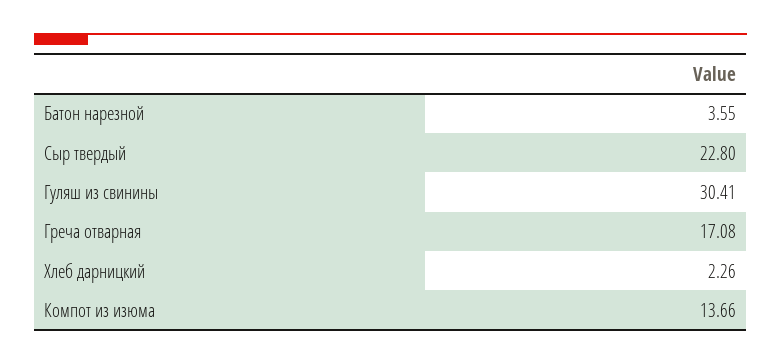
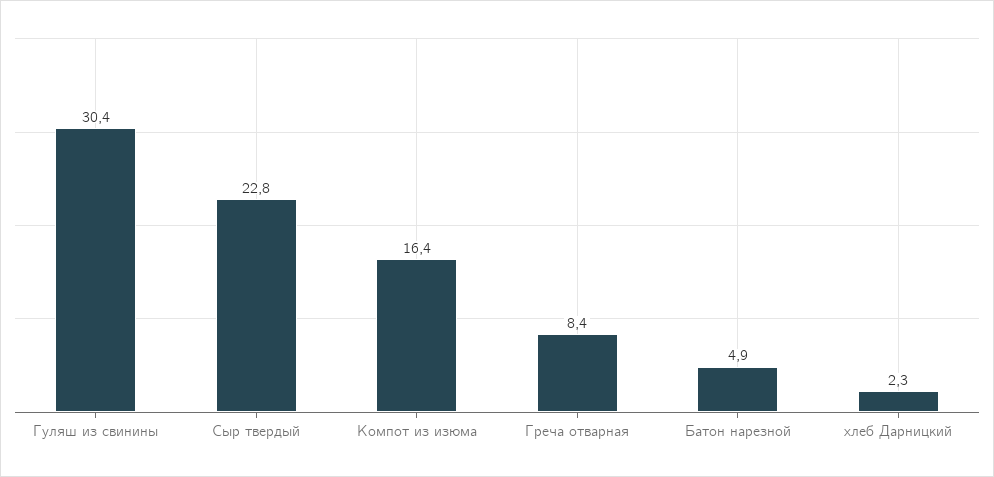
Батон нарезной: 3.55 -> 4.9
Греча отварная: 17.08 -> 8.4
Компот из изюма: 13.66 -> 16.4

